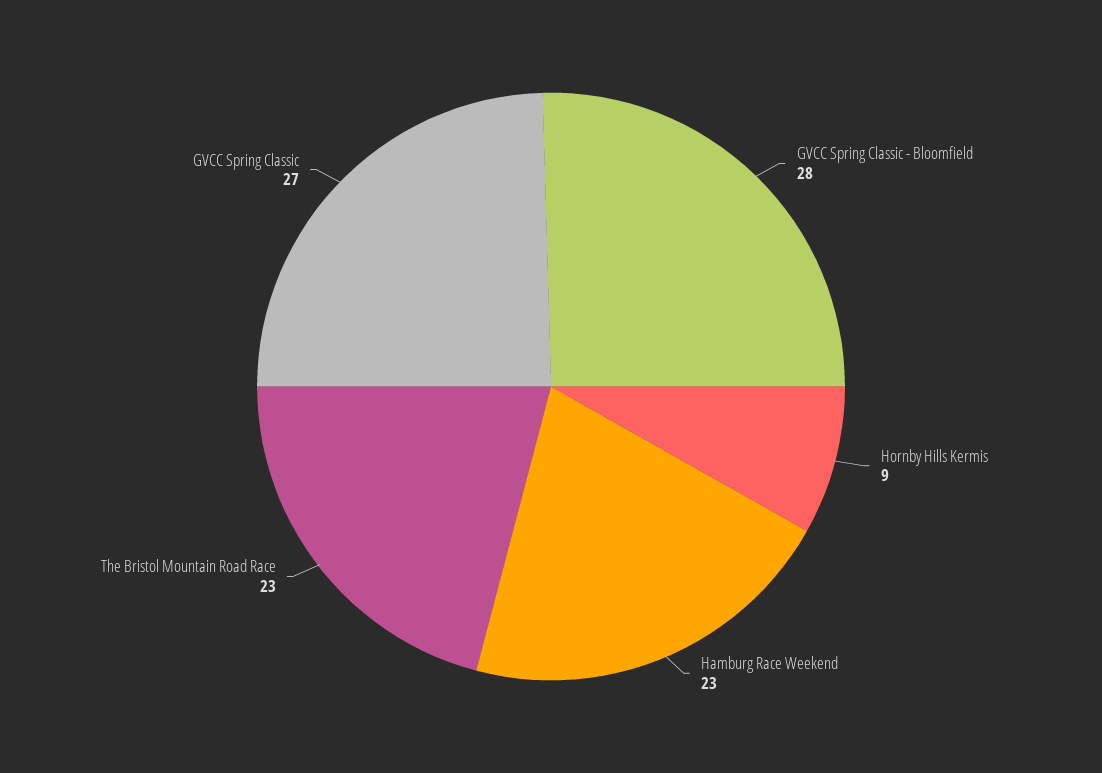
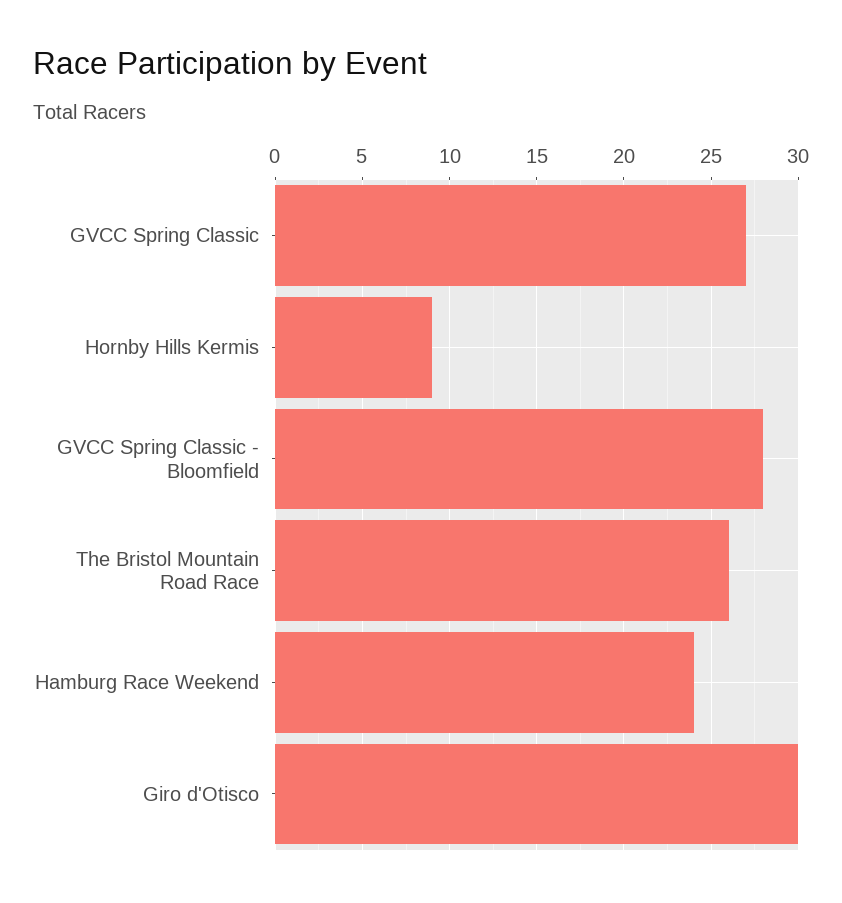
Hamburg Race Weekend: 23 -> 24
The Bristol Mountain Road Race: 23 -> 26
Giro d'Otisco: none -> 30

